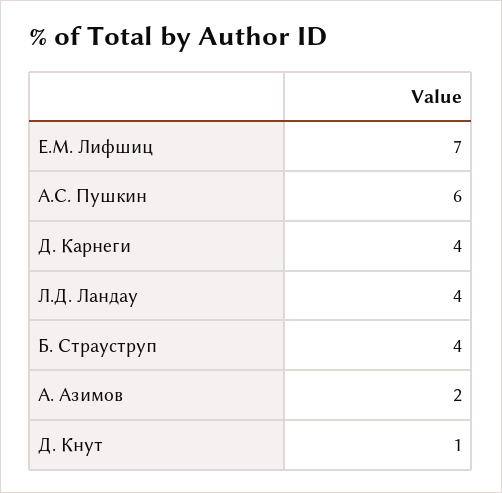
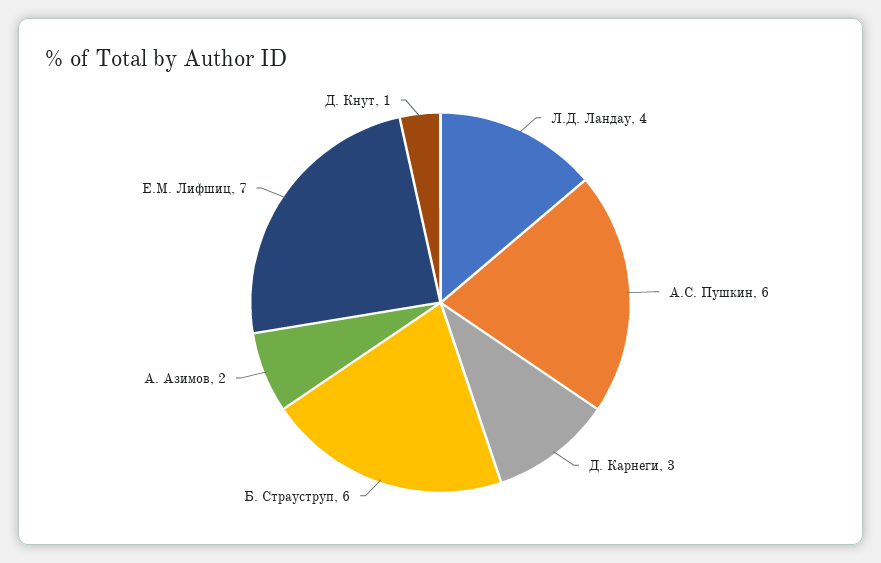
Д. Карнеги: 4 -> 3
Б. Страуструп: 4 -> 6

